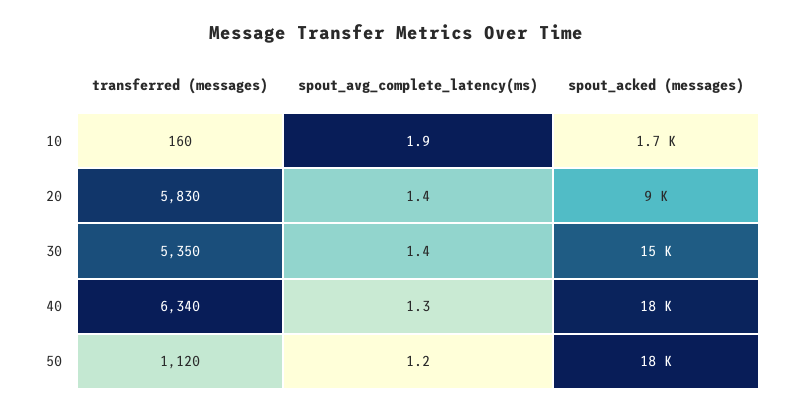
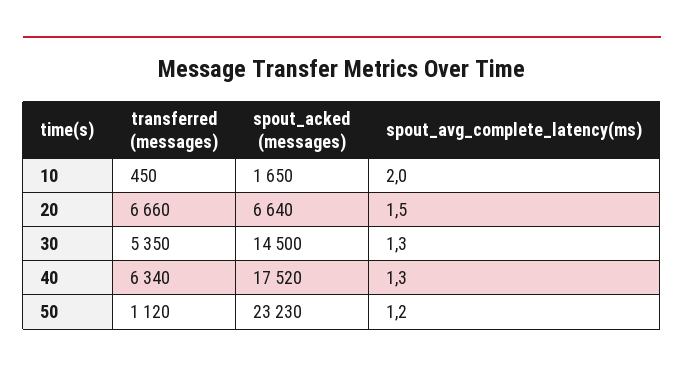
transferred (messages), 10: 160 -> 450
spout_avg_complete_latency(ms), 10: 1.9 -> 2
transferred (messages), 20: 5830 -> 6660
spout_avg_complete_latency(ms), 20: 1.4 -> 1.5
spout_acked (messages), 20: 9000 -> 6640
spout_avg_complete_latency(ms), 30: 1.4 -> 1.3
spout_acked (messages), 50: 18000 -> 23230

